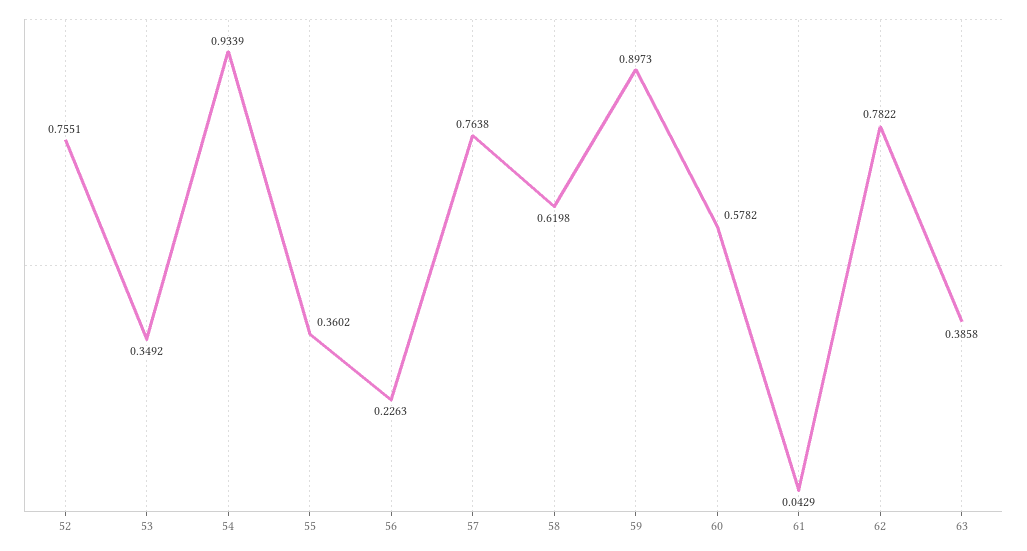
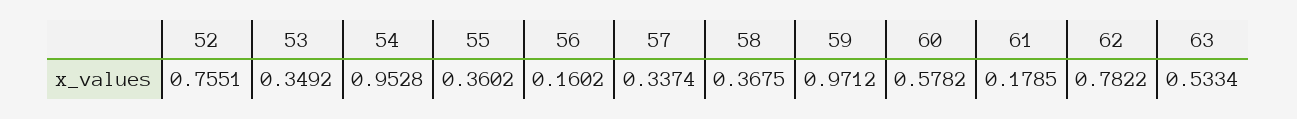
54: 0.9339 -> 0.9528
56: 0.2263 -> 0.1602
57: 0.7638 -> 0.3374
58: 0.6198 -> 0.3675
59: 0.8973 -> 0.9712
61: 0.0429 -> 0.1785
63: 0.3858 -> 0.5334

